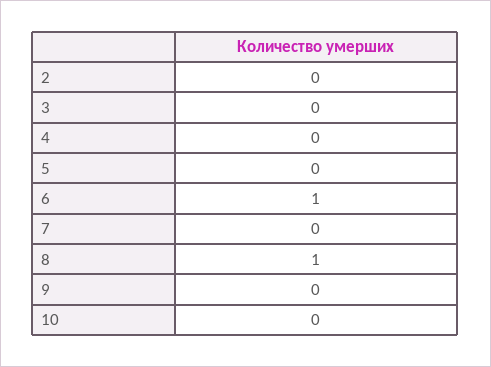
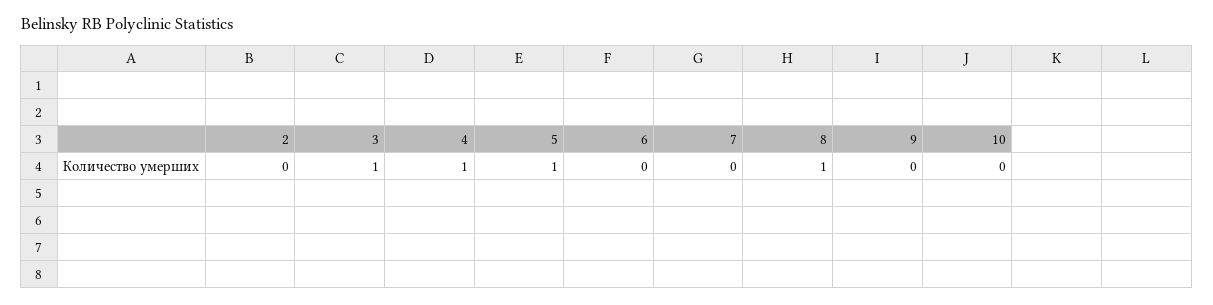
3: 0 -> 1
4: 0 -> 1
5: 0 -> 1
6: 1 -> 0

